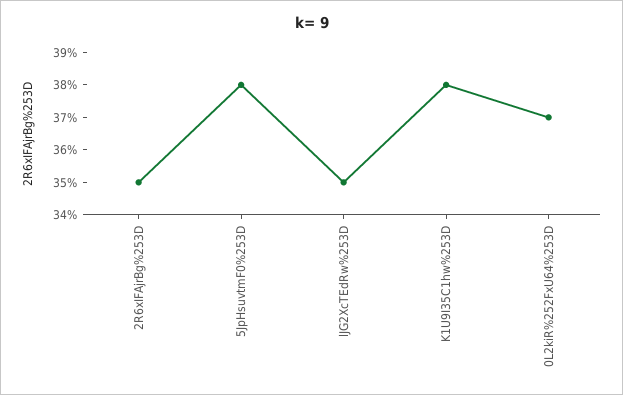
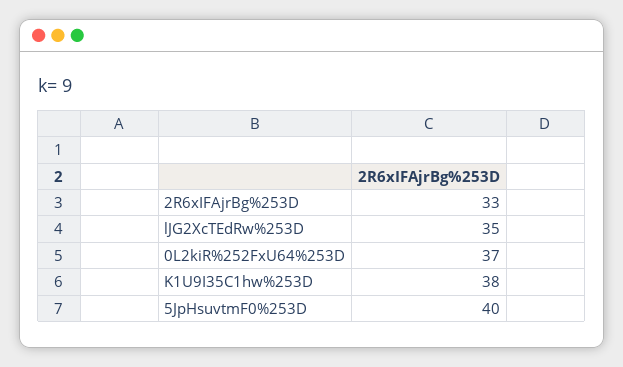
2R6xIFAjrBg%253D: 35 -> 33
5JpHsuvtmF0%253D: 38 -> 40

